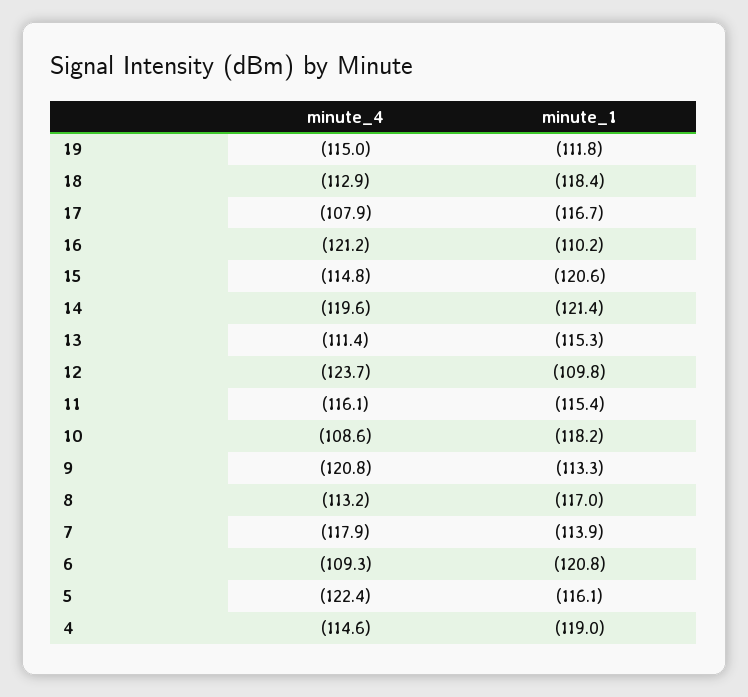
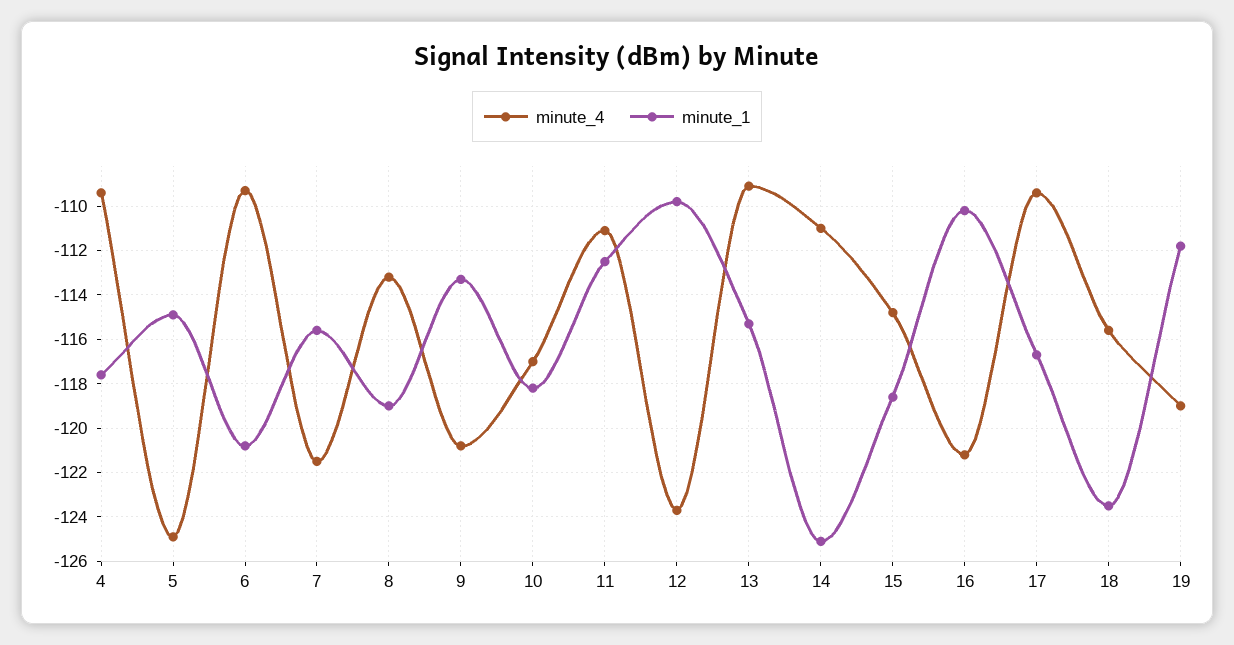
minute_4, 19: -115 -> -119
minute_4, 18: -112.9 -> -115.5
minute_1, 18: -118.4 -> -123.5
minute_4, 17: -107.9 -> -109.5
minute_1, 15: -120.6 -> -118.5
minute_4, 14: -119.6 -> -111
minute_1, 14: -121.4 -> -125
minute_4, 13: -111.4 -> -109
minute_4, 11: -116.1 -> -111
minute_1, 11: -115.4 -> -112.5
minute_4, 10: -108.6 -> -117
minute_1, 8: -117 -> -119
minute_4, 7: -117.9 -> -121.5
minute_1, 7: -113.9 -> -115.5
minute_4, 5: -122.4 -> -125
minute_1, 5: -116.1 -> -115
minute_4, 4: -114.6 -> -109.5
minute_1, 4: -119 -> -117.5

